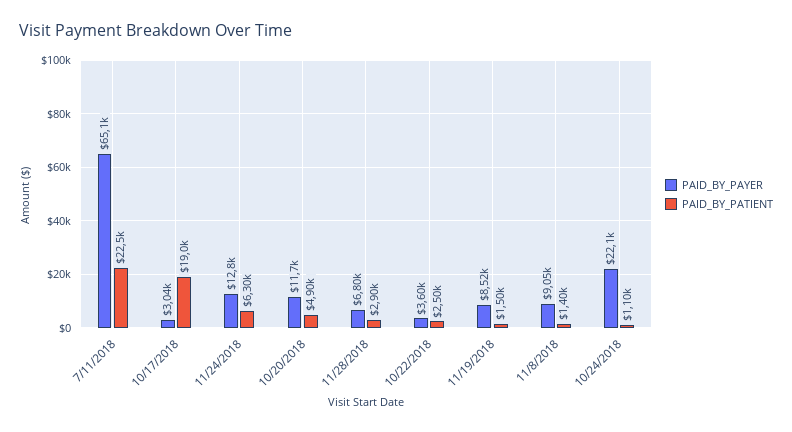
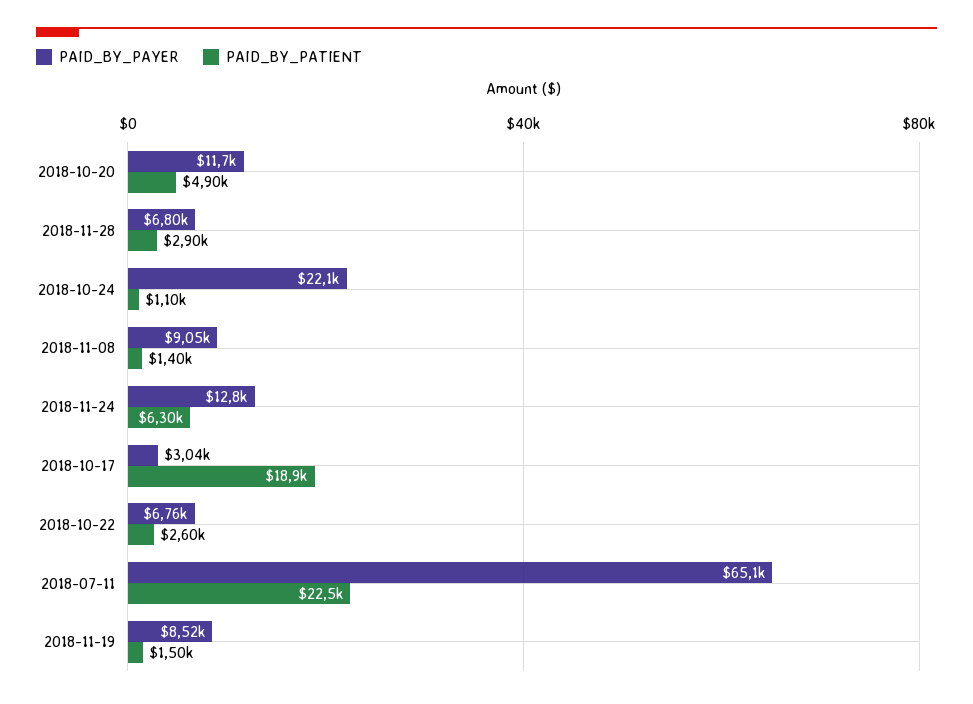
PAID_BY_PATIENT, 10/17/2018: 19000 -> 18900
PAID_BY_PAYER, 10/22/2018: 3600 -> 6760
PAID_BY_PATIENT, 10/22/2018: 2500 -> 2600

